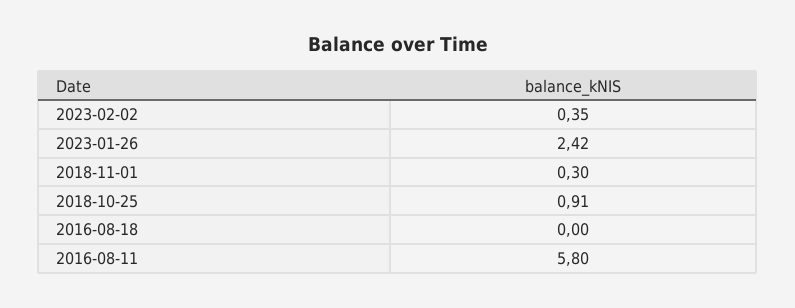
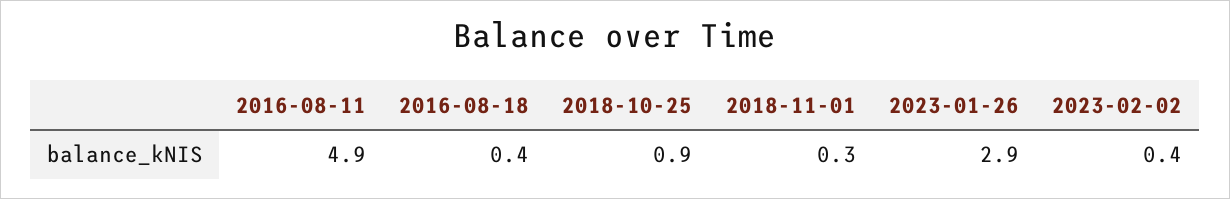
2023-01-26: 2.42 -> 2.9
2016-08-18: 0 -> 0.4
2016-08-11: 5.8 -> 4.9

